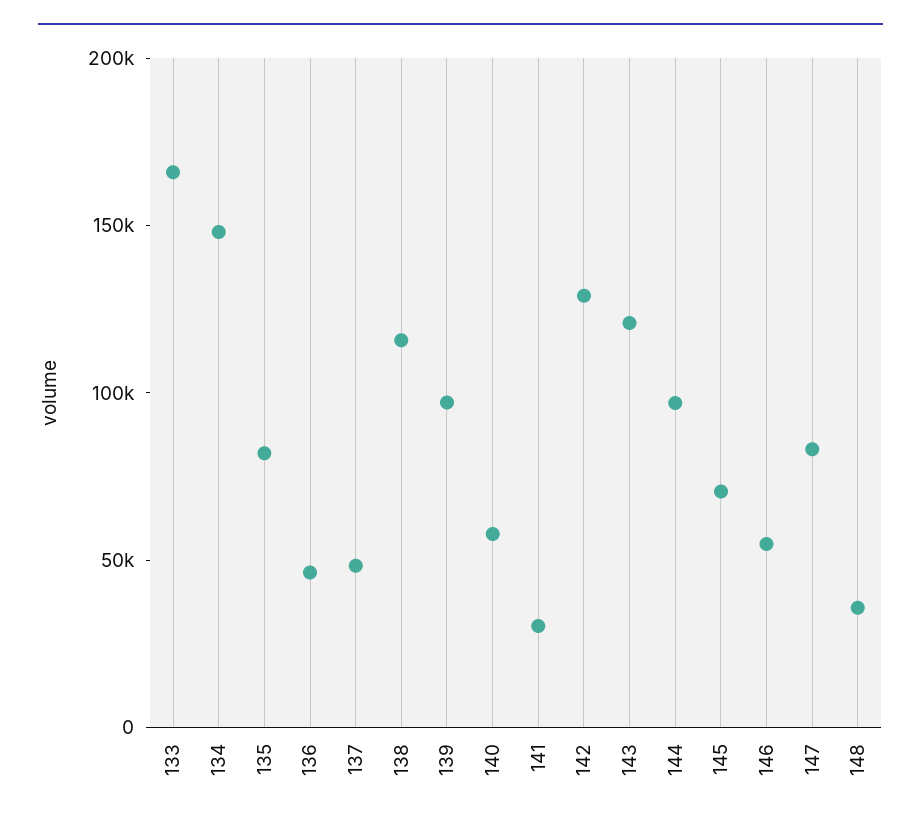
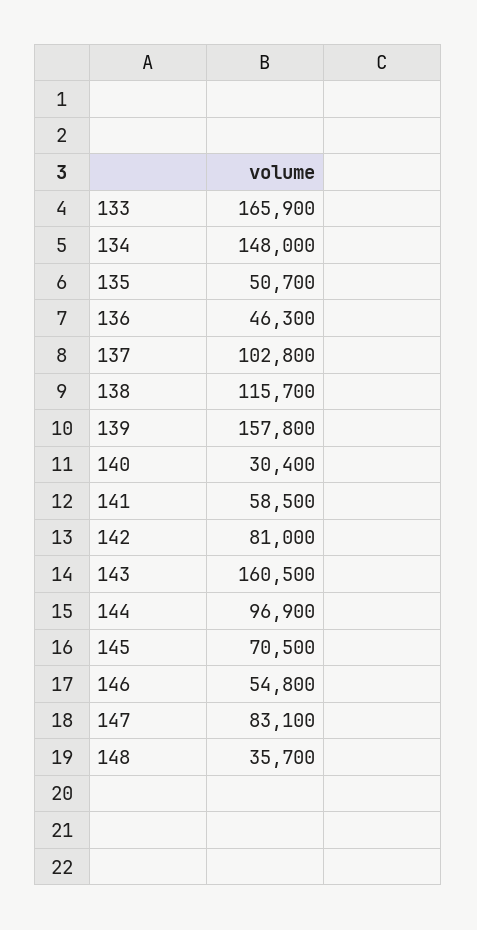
135: 80000 -> 50700
137: 50000 -> 102800
139: 100000 -> 157800
140: 60000 -> 30400
141: 30000 -> 58500
142: 130000 -> 81000
143: 120000 -> 160500

